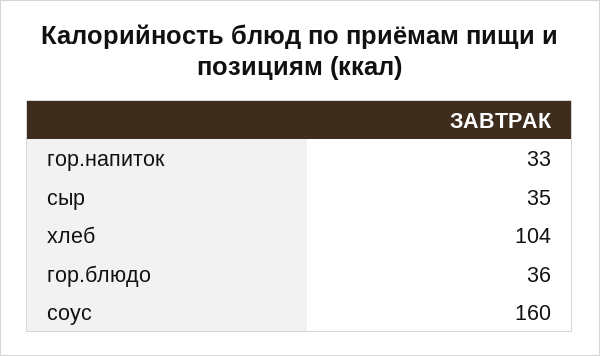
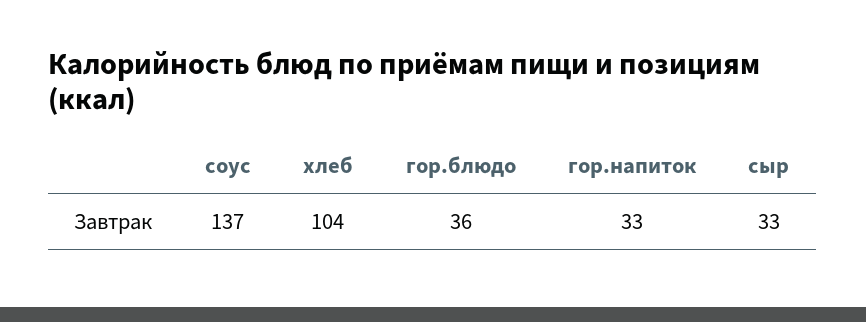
сыр: 35 -> 33
соус: 160 -> 137

